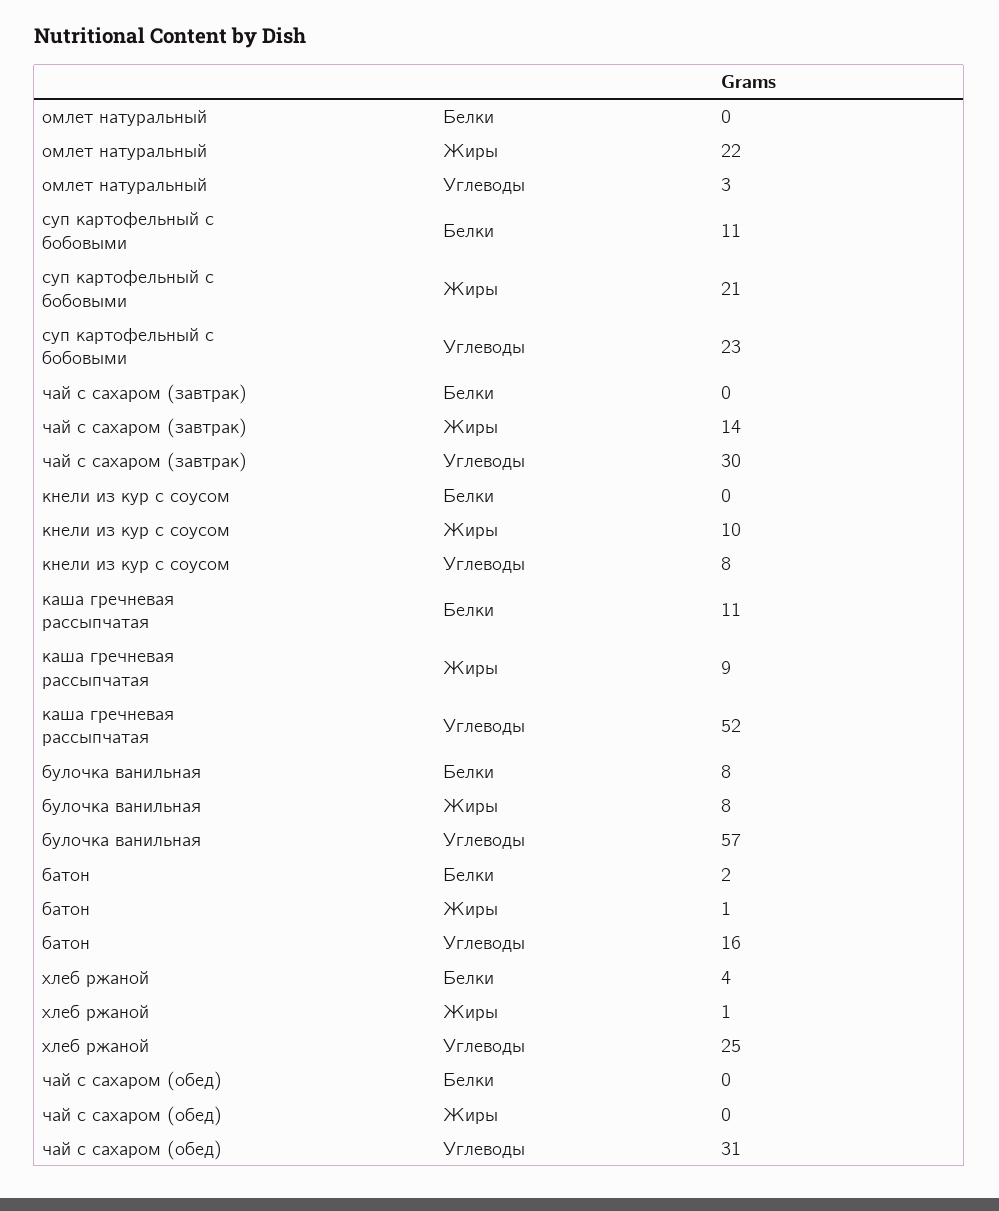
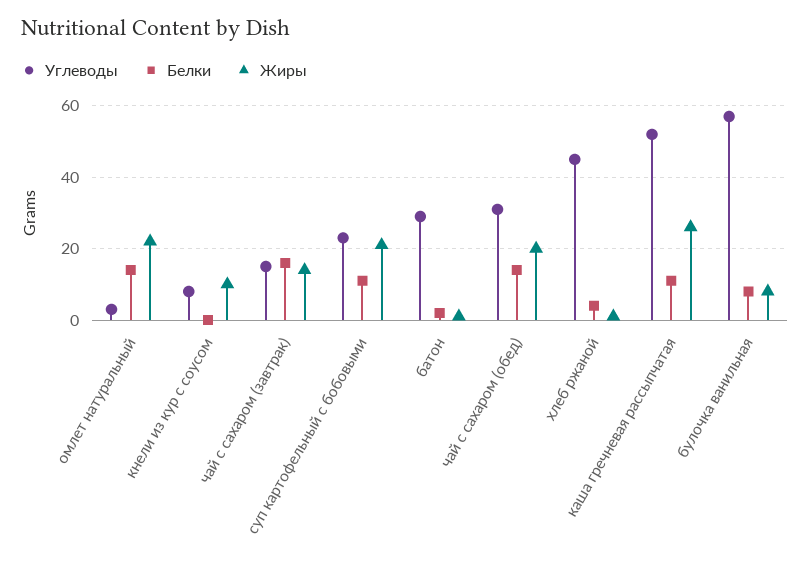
Белки, омлет натуральный: 0 -> 15
Белки, чай с сахаром (завтрак): 0 -> 15
Углеводы, чай с сахаром (завтрак): 30 -> 15
Жиры, каша гречневая рассыпчатая: 9 -> 25
Углеводы, батон: 16 -> 30
Углеводы, хлеб ржаной: 25 -> 45
Белки, чай с сахаром (обед): 0 -> 15
Жиры, чай с сахаром (обед): 0 -> 20

